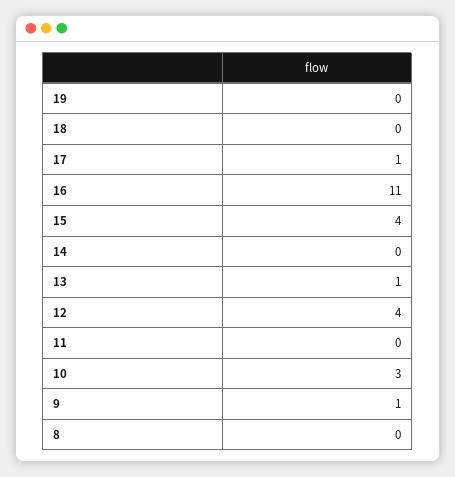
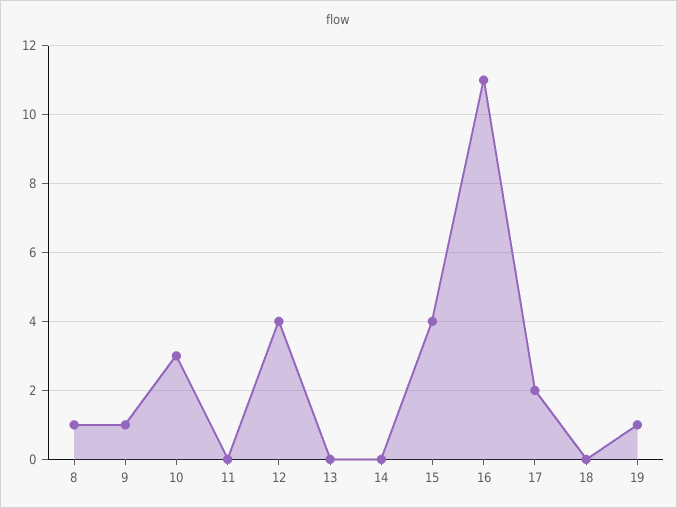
19: 0 -> 1
17: 1 -> 2
13: 1 -> 0
8: 0 -> 1

